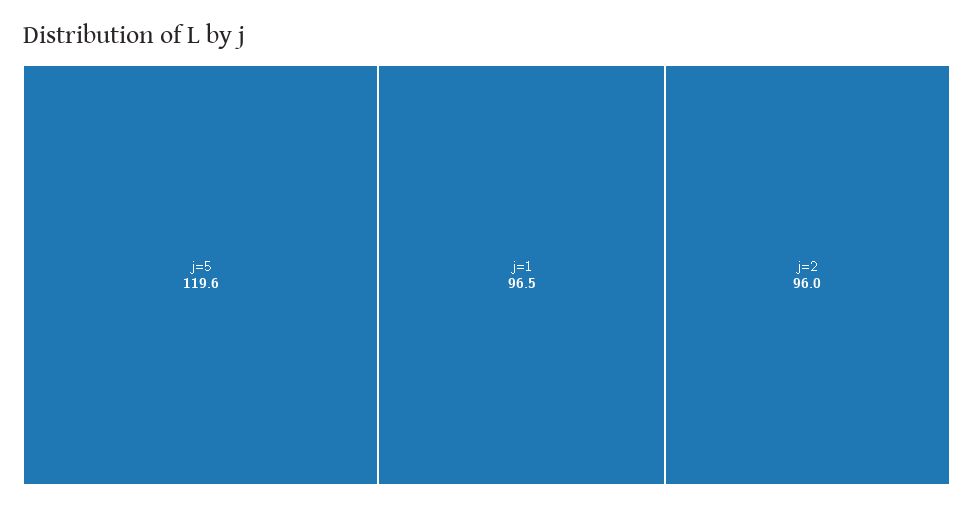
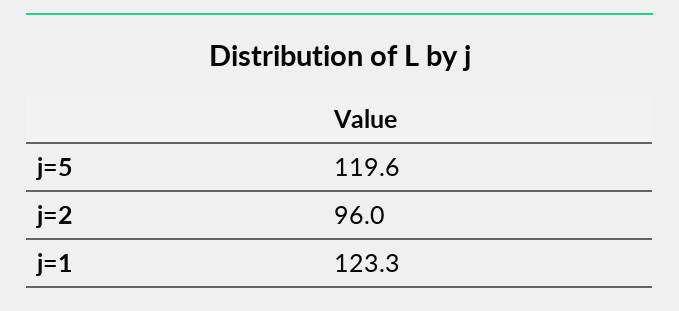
j=1: 96.5 -> 123.3

